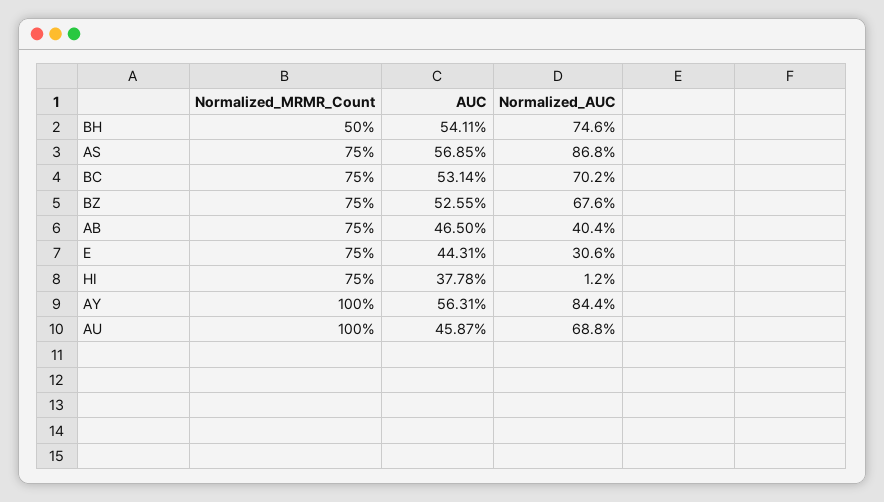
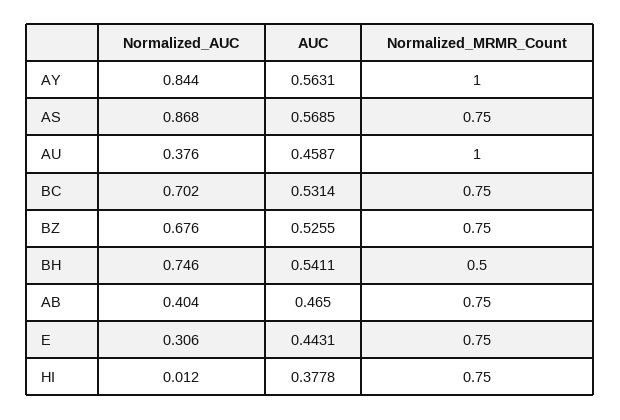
Normalized_AUC, AU: 0.688 -> 0.376

